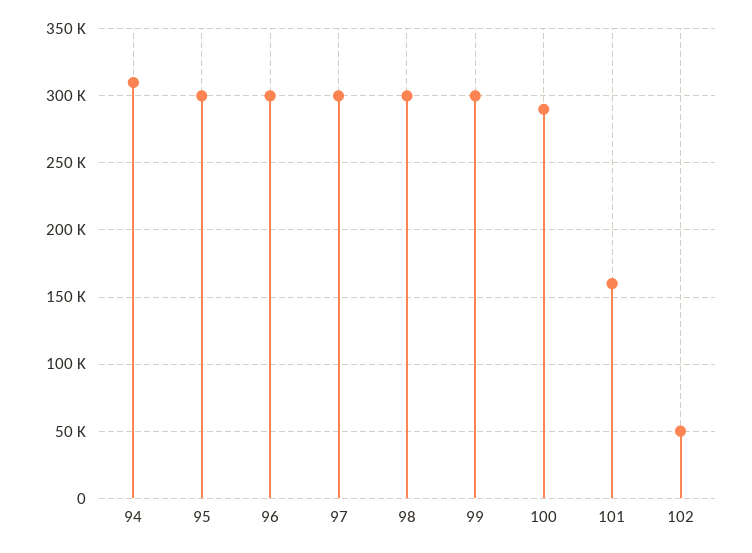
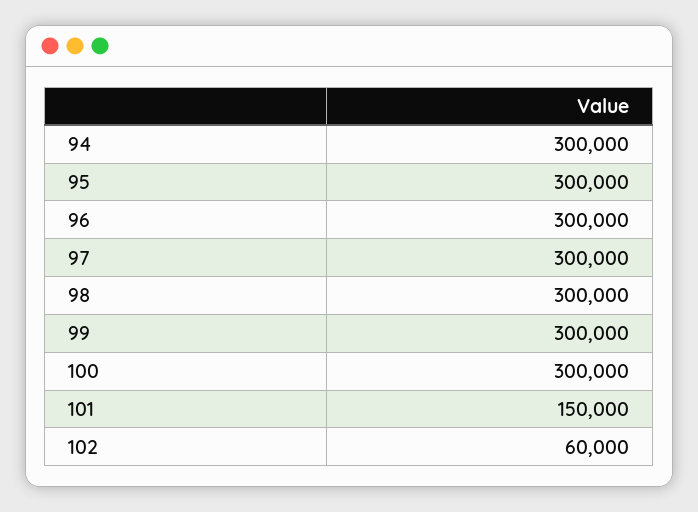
94: 310000 -> 300000
100: 290000 -> 300000
101: 160000 -> 150000
102: 50000 -> 60000

